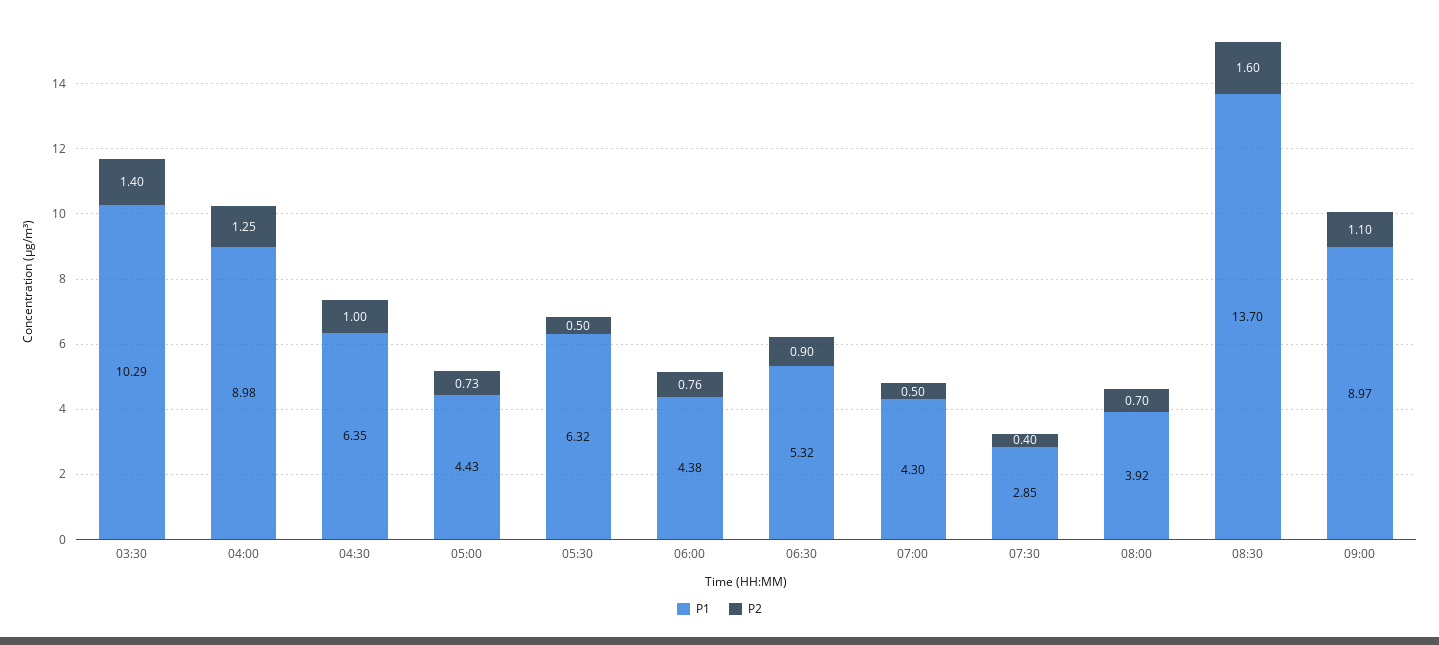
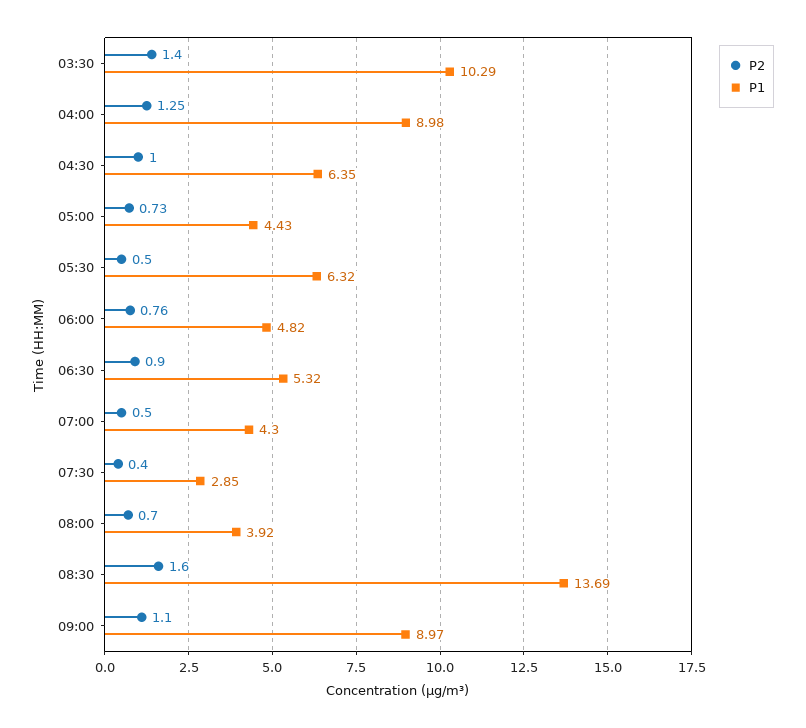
P1, 06:00: 4.38 -> 4.82
P1, 08:30: 13.7 -> 13.69

